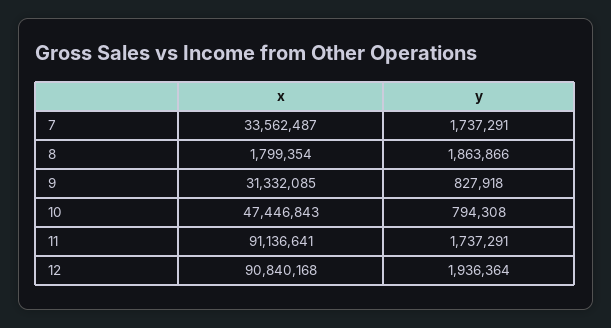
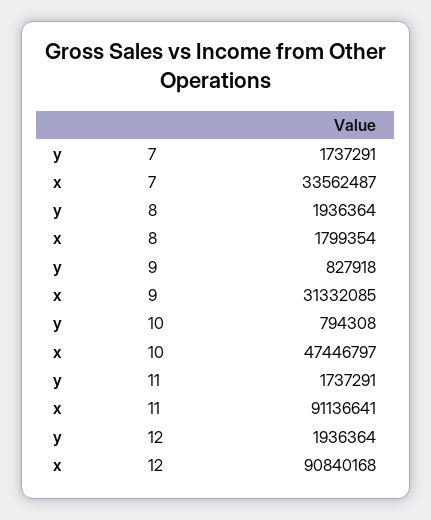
y, 8: 1863866 -> 1936364
x, 10: 47446843 -> 47446797

